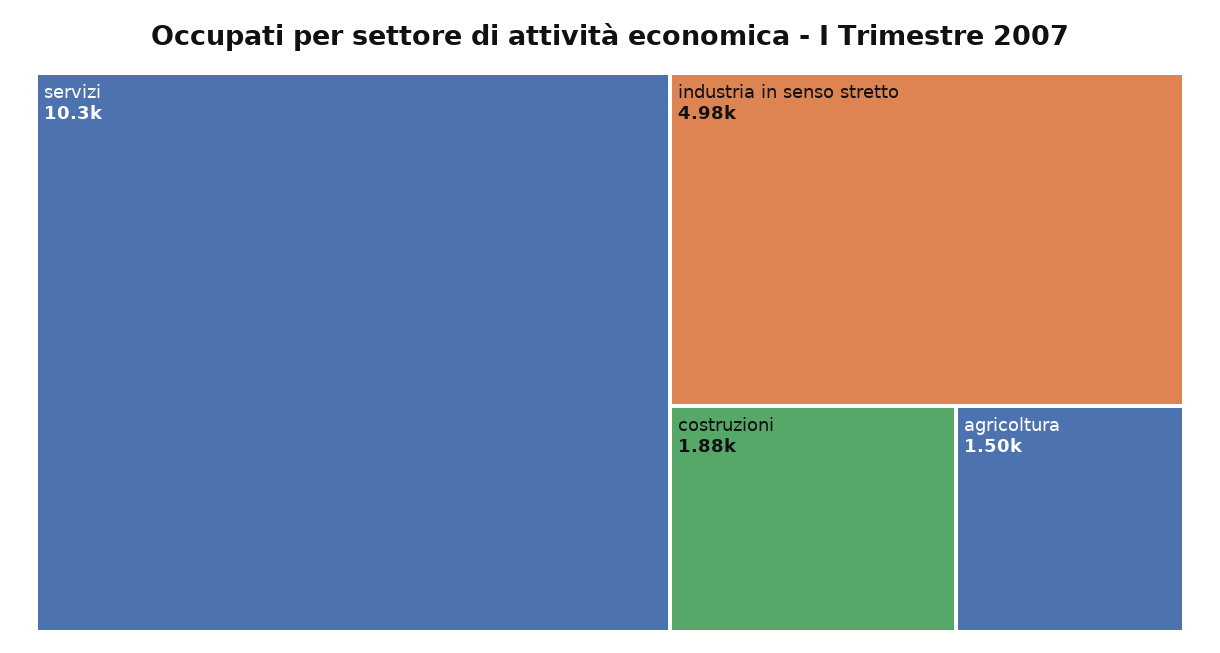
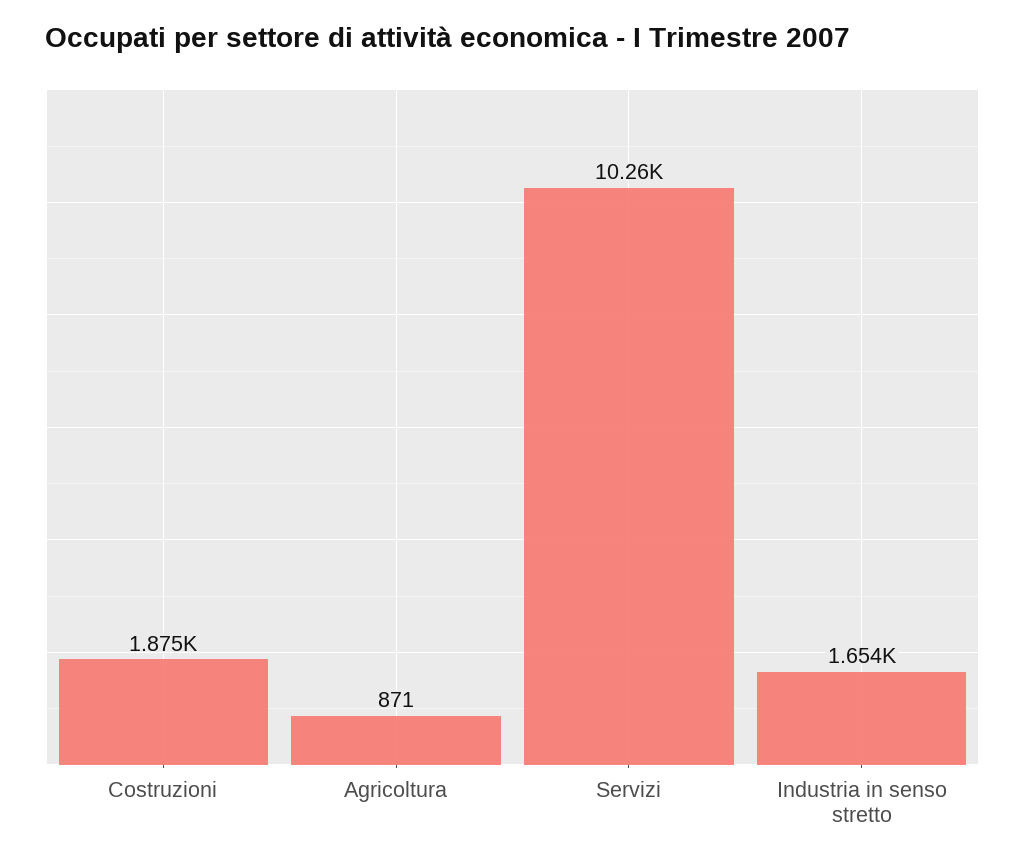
industria in senso stretto: 4980 -> 1654
agricoltura: 1500 -> 871

